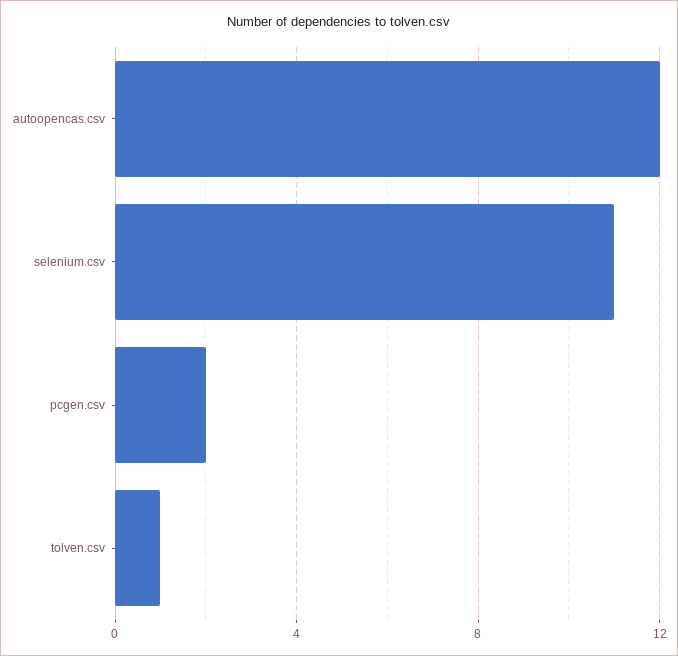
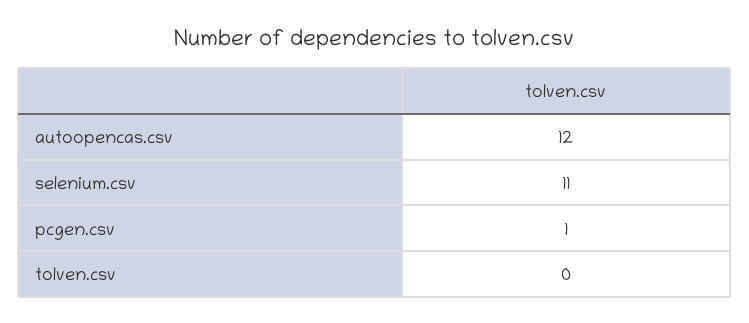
pcgen.csv: 2 -> 1
tolven.csv: 1 -> 0

